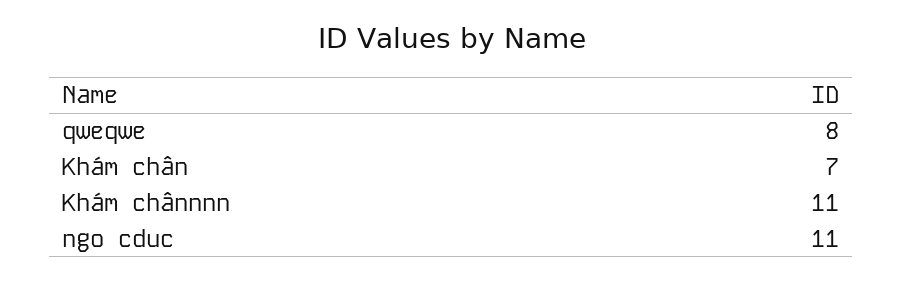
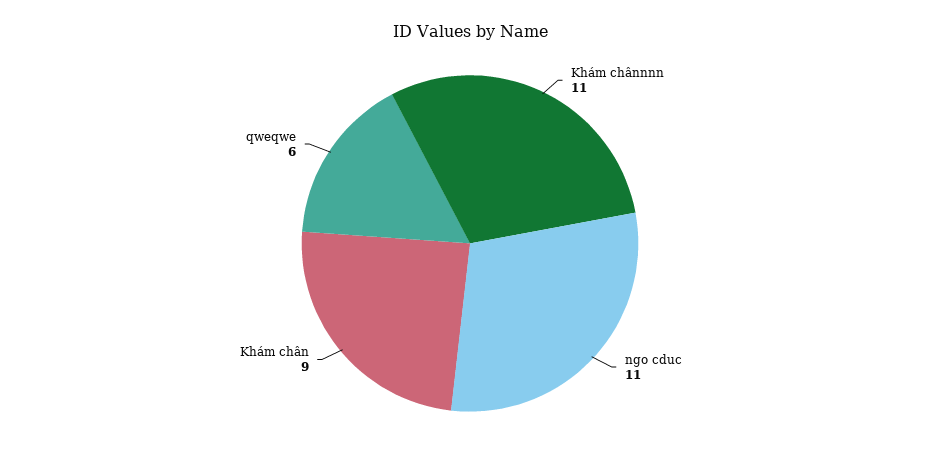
qweqwe: 8 -> 6
Khám chân: 7 -> 9

